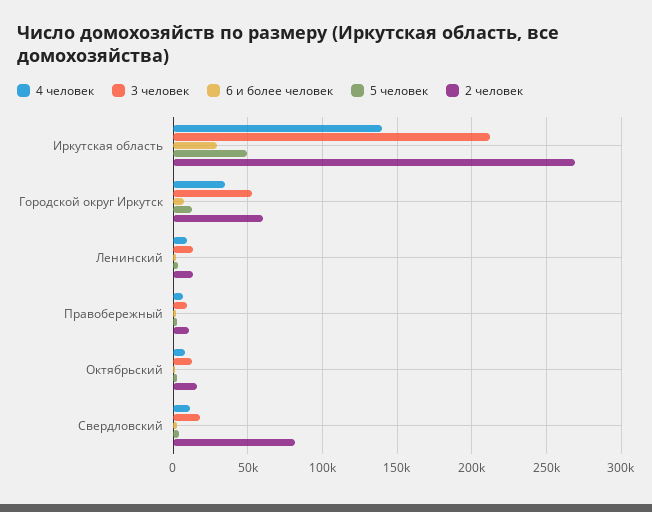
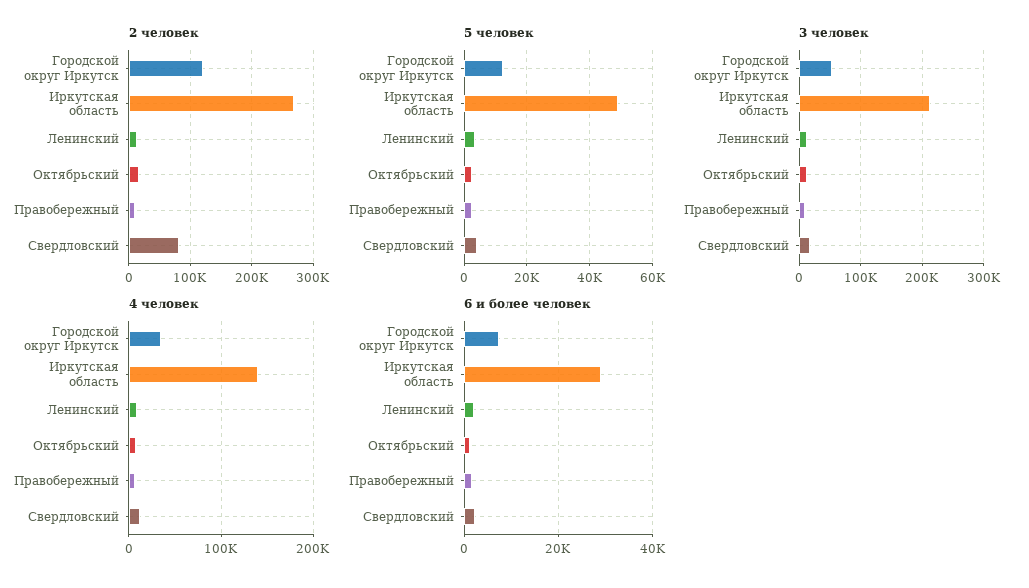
2 человек, Городской округ Иркутск: 60000 -> 120000

